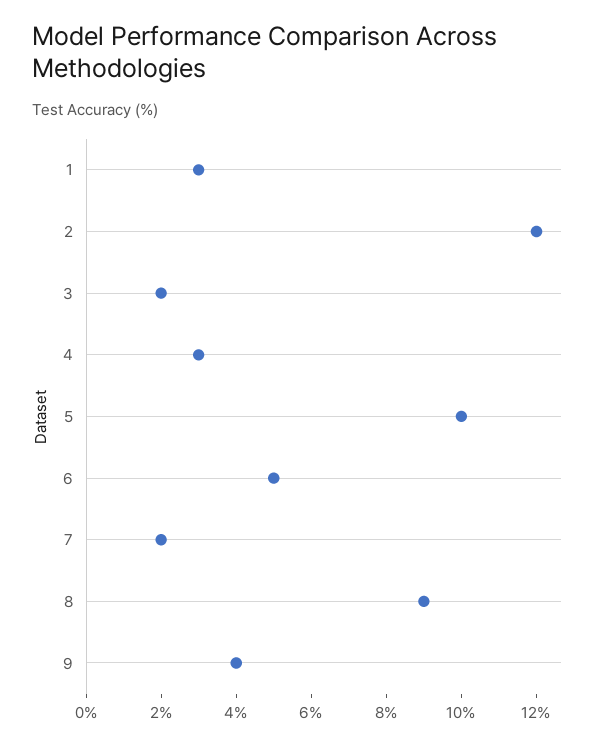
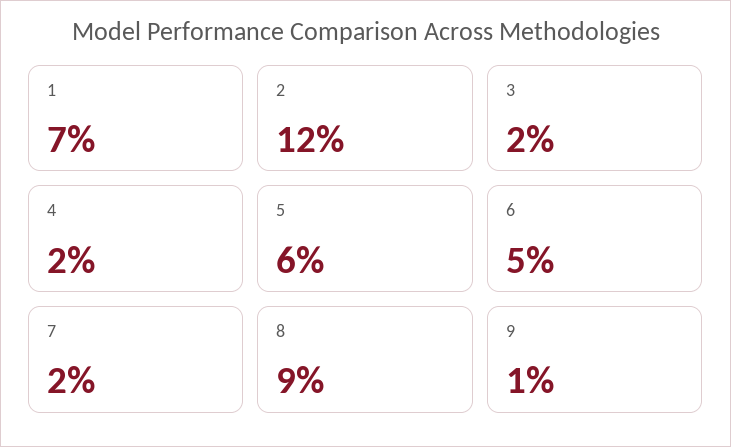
1: 3 -> 7
4: 3 -> 2
5: 10 -> 6
9: 4 -> 1

